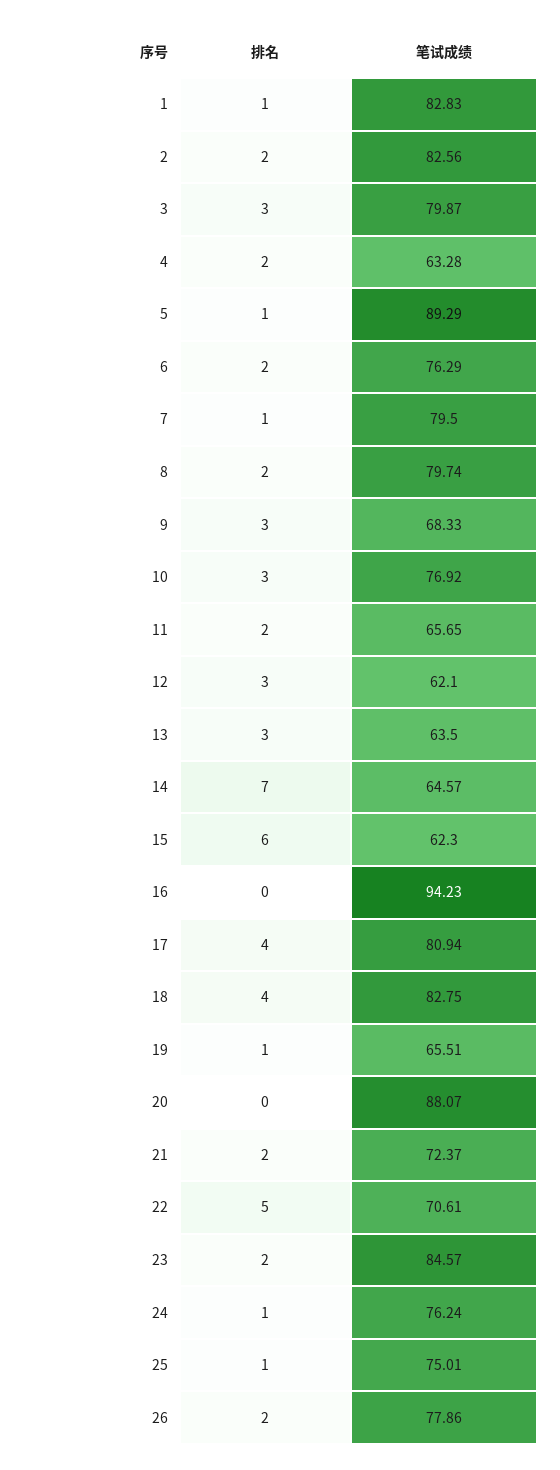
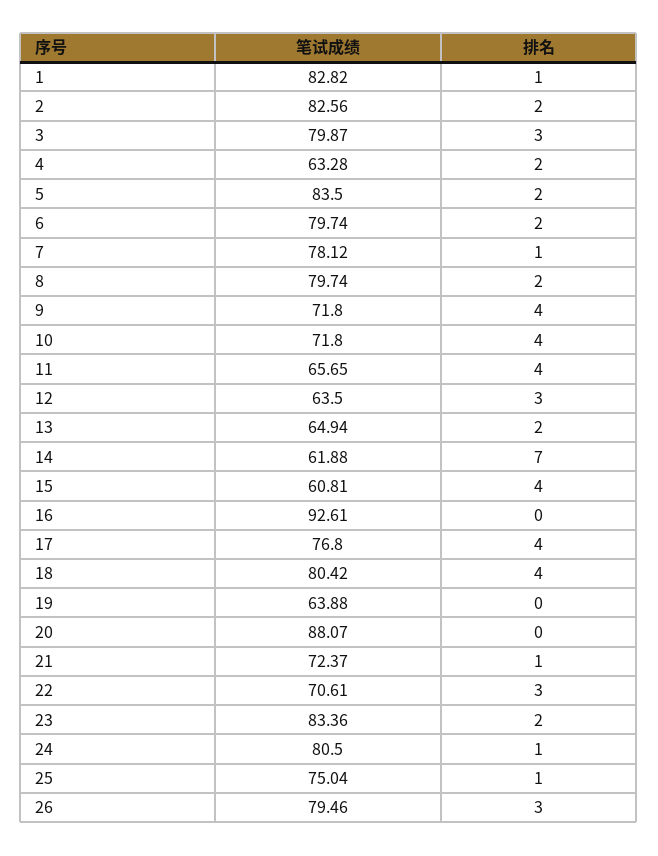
笔试成绩, 1: 82.83 -> 82.82
排名, 5: 1 -> 2
笔试成绩, 5: 89.29 -> 83.5
笔试成绩, 6: 76.29 -> 79.74
笔试成绩, 7: 79.5 -> 78.12
排名, 9: 3 -> 4
笔试成绩, 9: 68.33 -> 71.8
排名, 10: 3 -> 4
笔试成绩, 10: 76.92 -> 71.8
排名, 11: 2 -> 4
笔试成绩, 12: 62.1 -> 63.5
排名, 13: 3 -> 2
笔试成绩, 13: 63.5 -> 64.94
笔试成绩, 14: 64.57 -> 61.88
排名, 15: 6 -> 4
笔试成绩, 15: 62.3 -> 60.81
笔试成绩, 16: 94.23 -> 92.61
笔试成绩, 17: 80.94 -> 76.8
笔试成绩, 18: 82.75 -> 80.42
排名, 19: 1 -> 0
笔试成绩, 19: 65.51 -> 63.88
排名, 21: 2 -> 1
排名, 22: 5 -> 3
笔试成绩, 23: 84.57 -> 83.36
笔试成绩, 24: 76.24 -> 80.5
笔试成绩, 25: 75.01 -> 75.04
排名, 26: 2 -> 3
笔试成绩, 26: 77.86 -> 79.46

